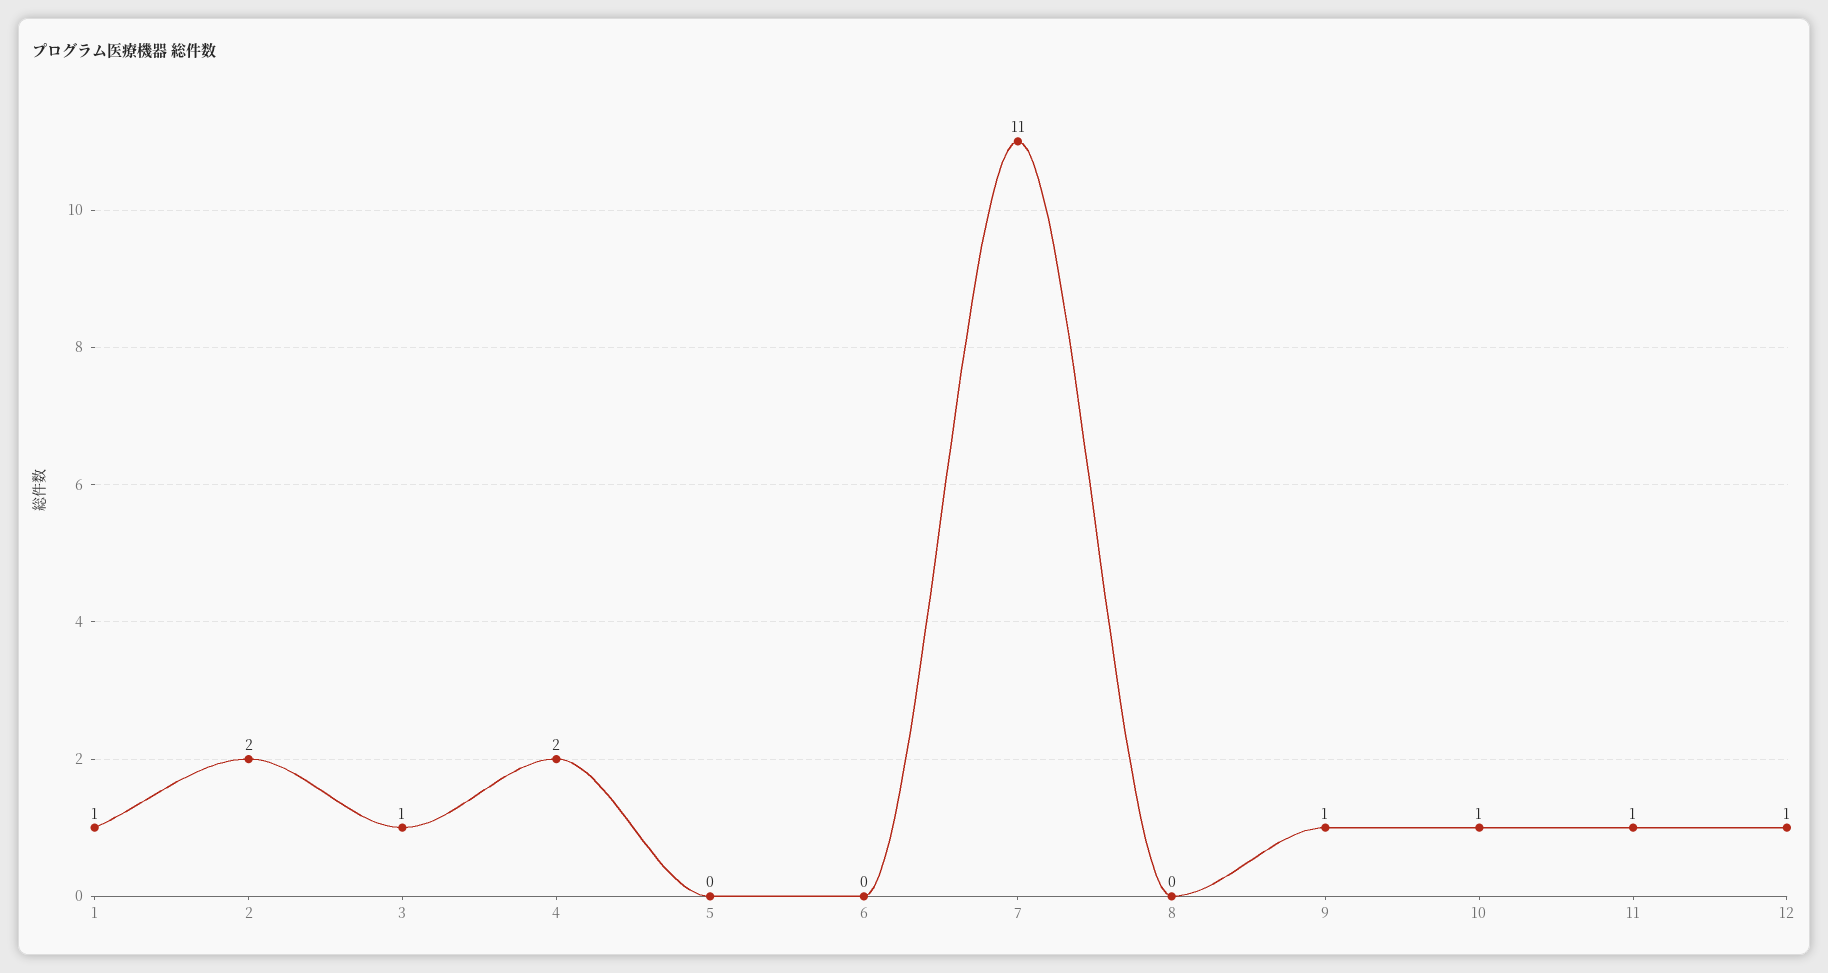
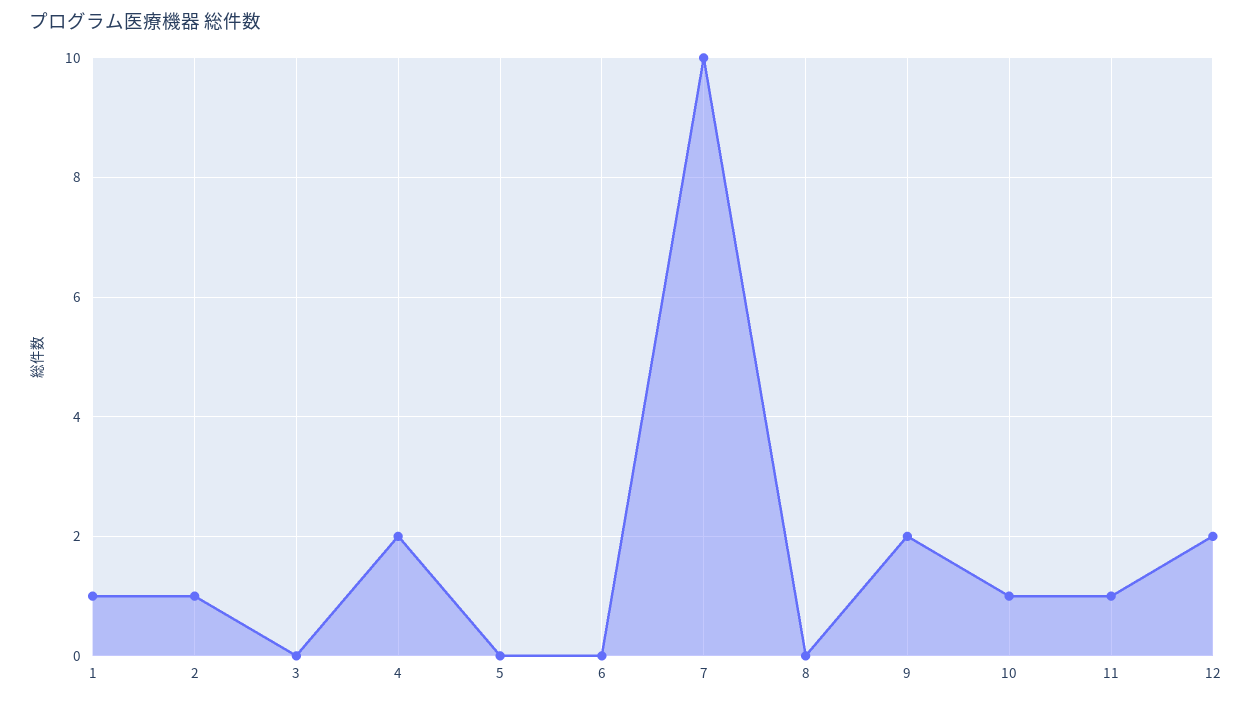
2: 2 -> 1
3: 1 -> 0
7: 11 -> 10
9: 1 -> 2
12: 1 -> 2

